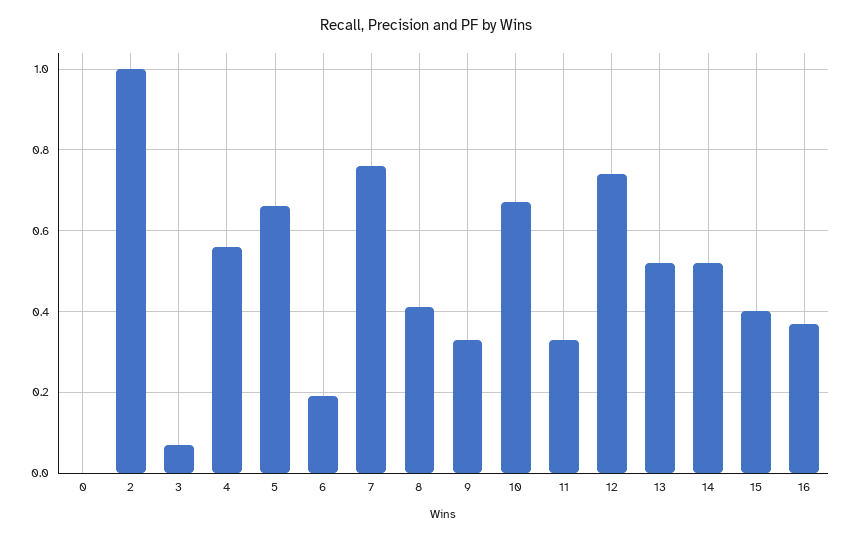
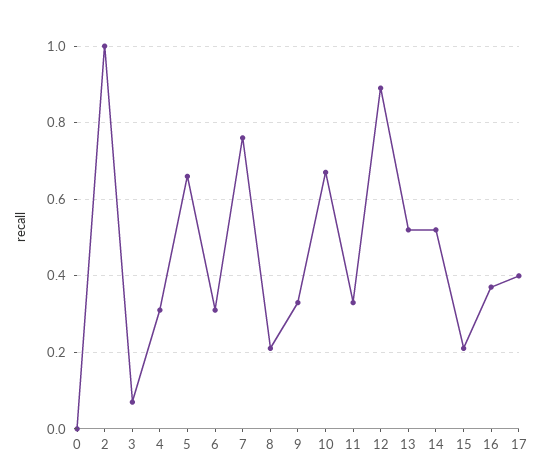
4: 0.55 -> 0.3
6: 0.2 -> 0.3
8: 0.4 -> 0.2
12: 0.75 -> 0.9
15: 0.4 -> 0.2
17: none -> 0.4

